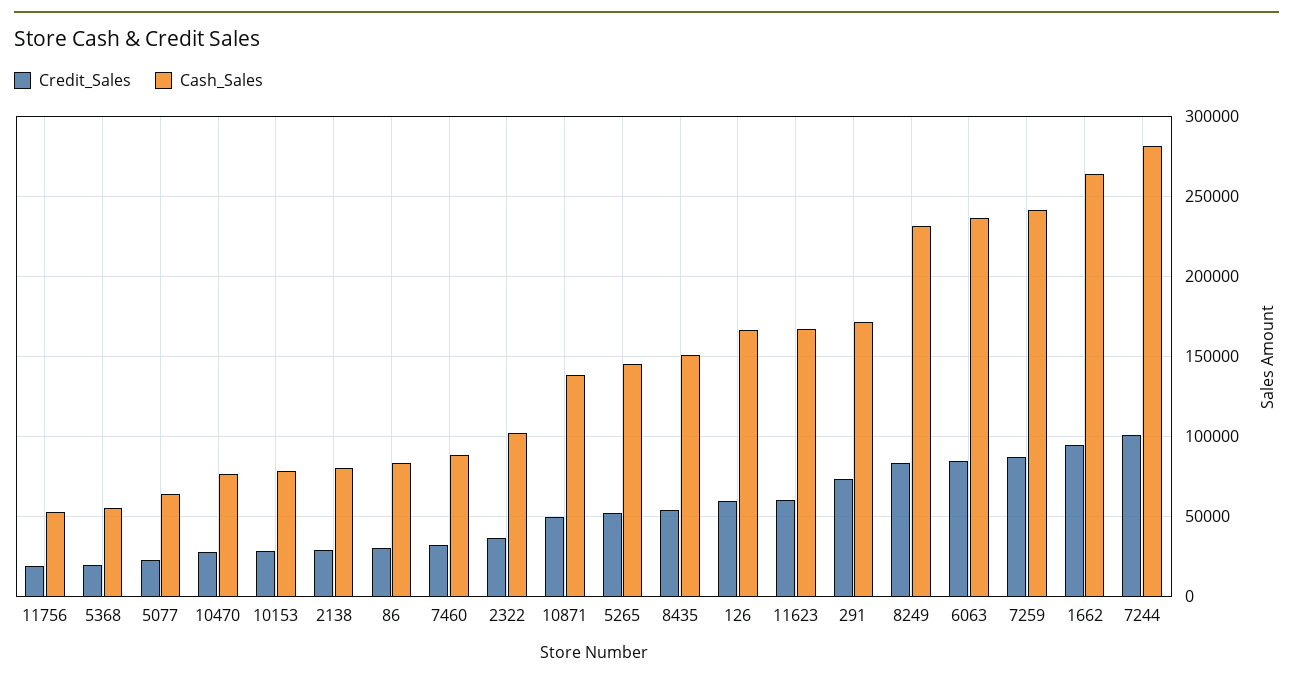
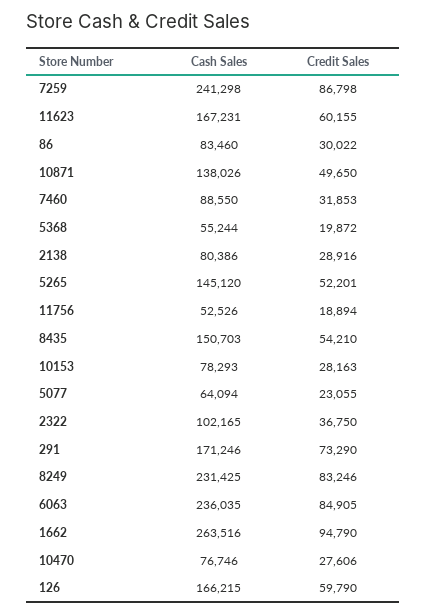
Credit_Sales, 7244: 100000 -> none
Cash_Sales, 7244: 280000 -> none

